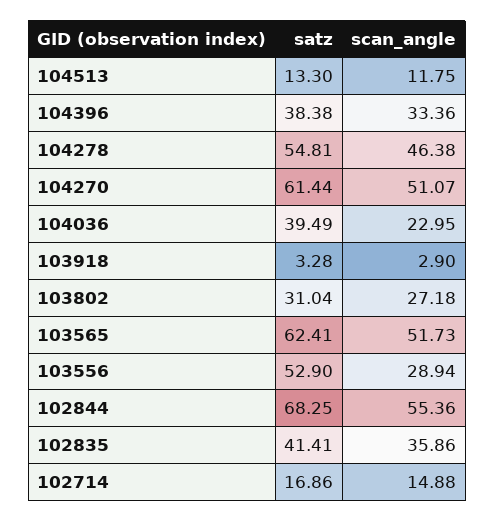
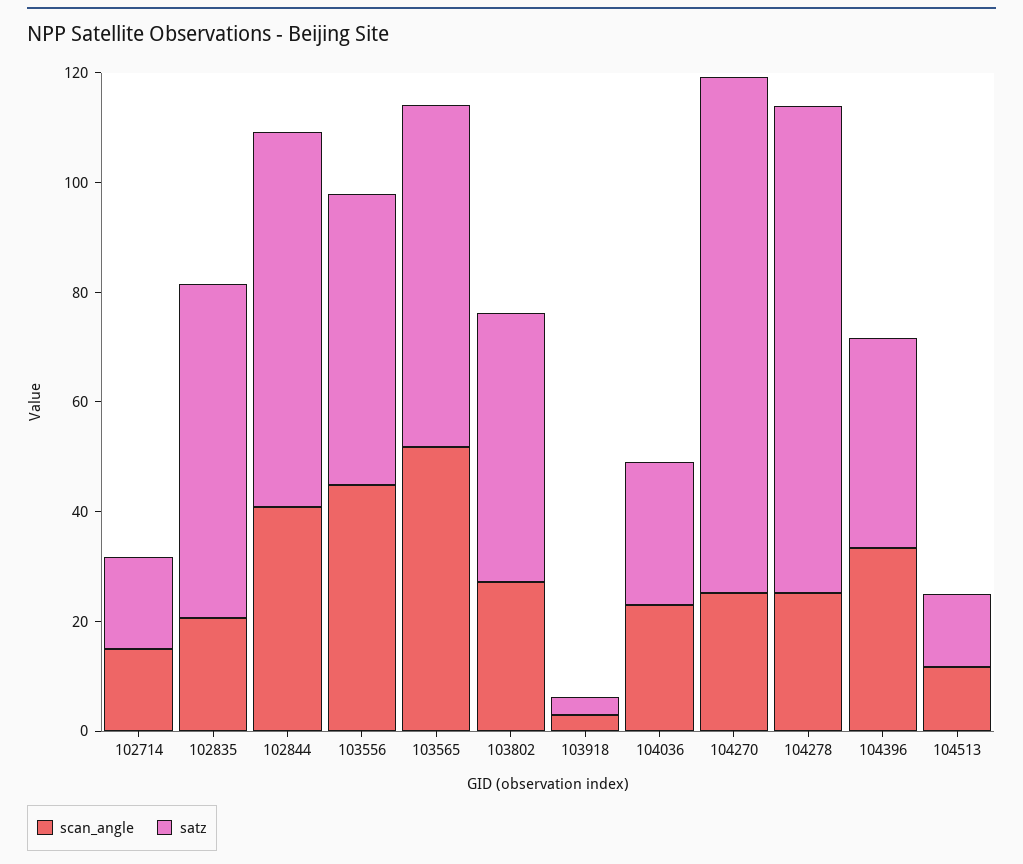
satz, 104278: 54.81 -> 90
scan_angle, 104278: 46.38 -> 25
satz, 104270: 61.44 -> 95
scan_angle, 104270: 51.07 -> 25
satz, 104036: 39.49 -> 25
satz, 103802: 31.04 -> 50
scan_angle, 103556: 28.94 -> 45
scan_angle, 102844: 55.36 -> 40
satz, 102835: 41.41 -> 60
scan_angle, 102835: 35.86 -> 20

